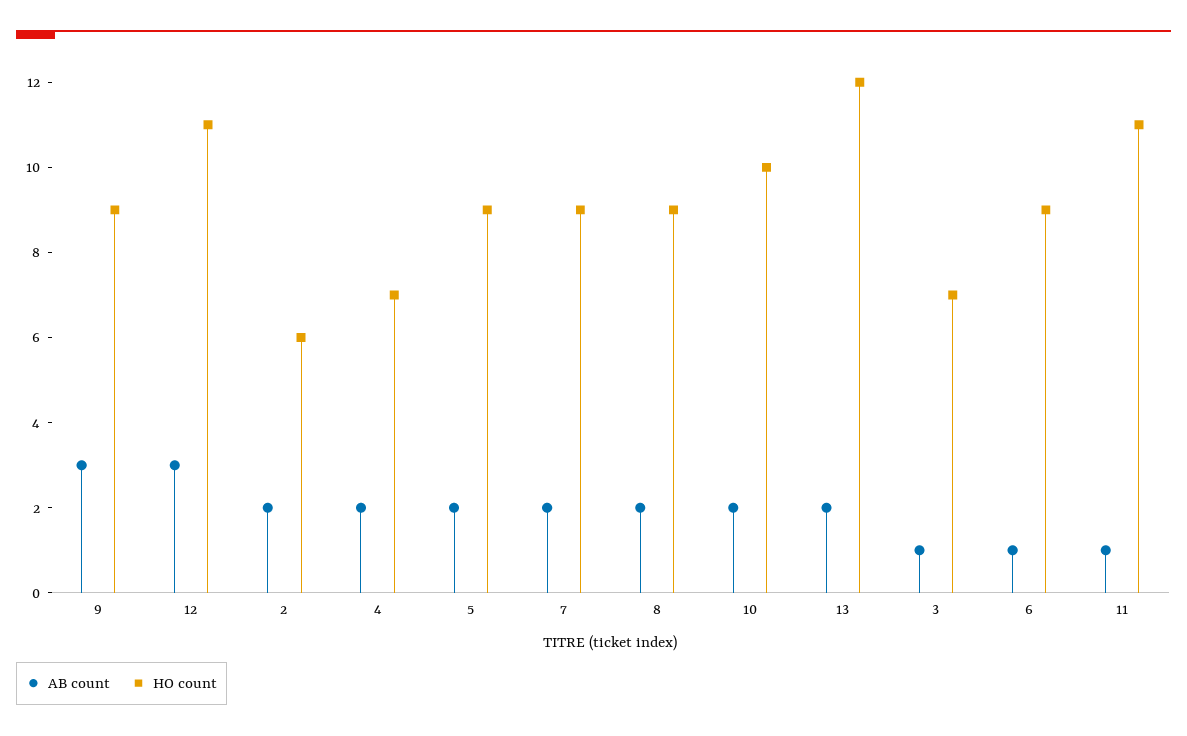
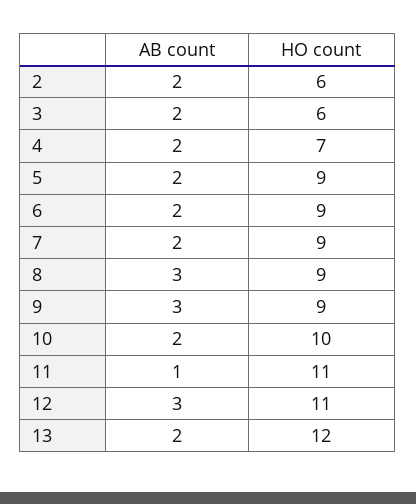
AB count, 8: 2 -> 3
AB count, 3: 1 -> 2
HO count, 3: 7 -> 6
AB count, 6: 1 -> 2

